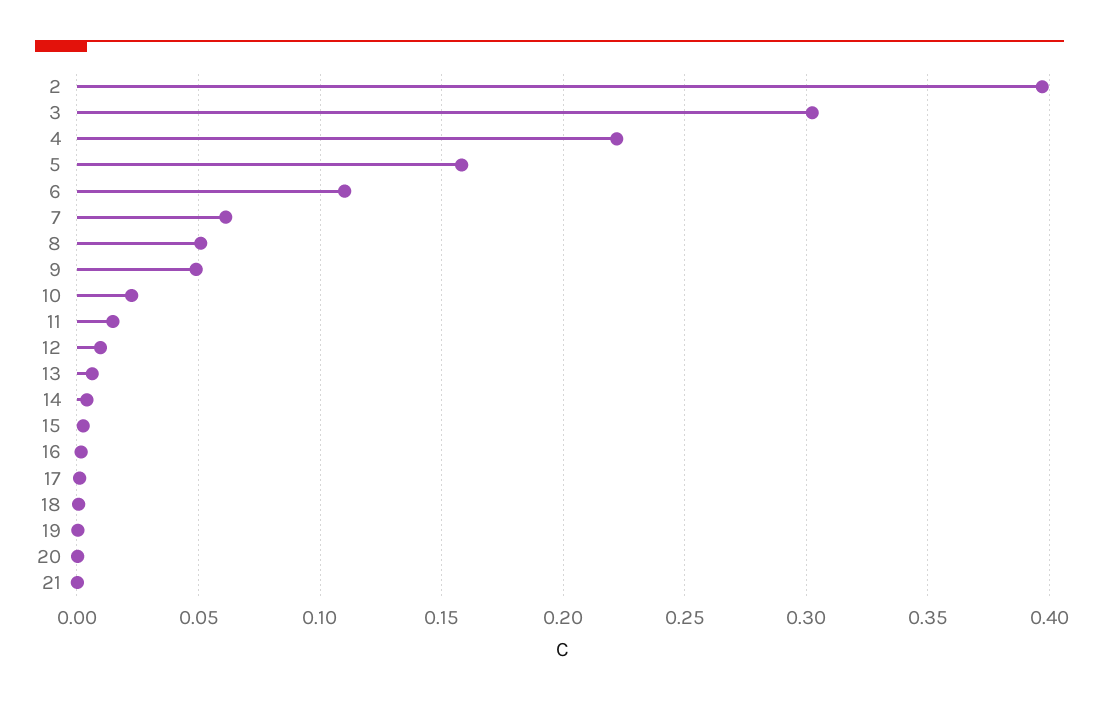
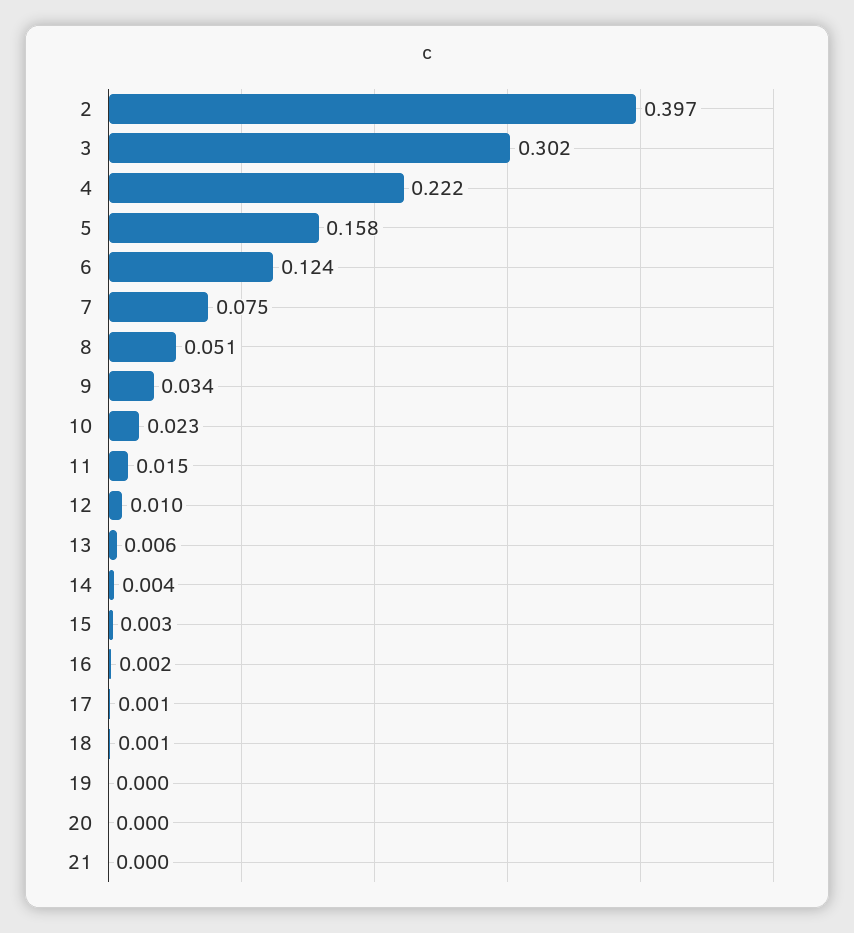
6: 0.11 -> 0.124
7: 0.06 -> 0.075
9: 0.05 -> 0.034

